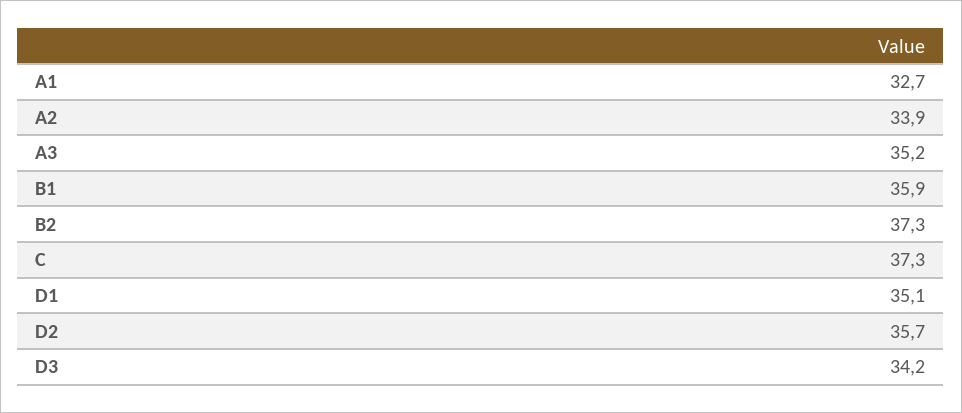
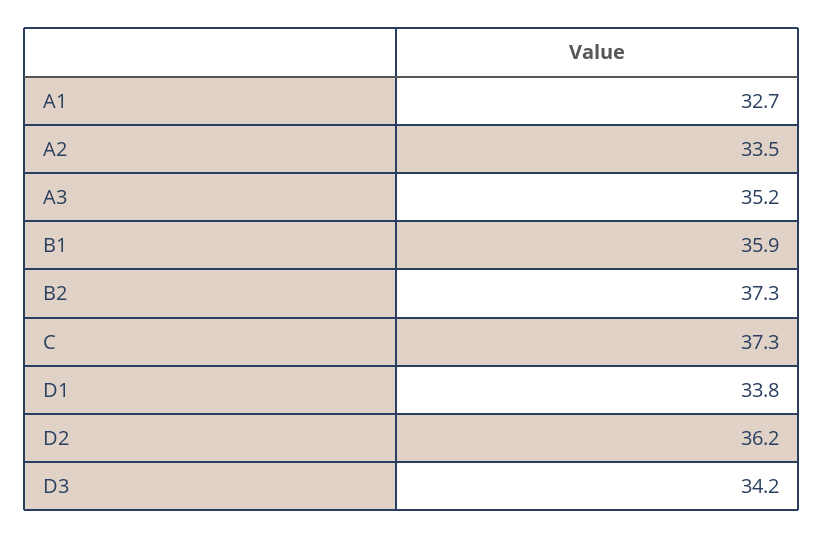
A2: 33.9 -> 33.5
D1: 35.1 -> 33.8
D2: 35.7 -> 36.2

